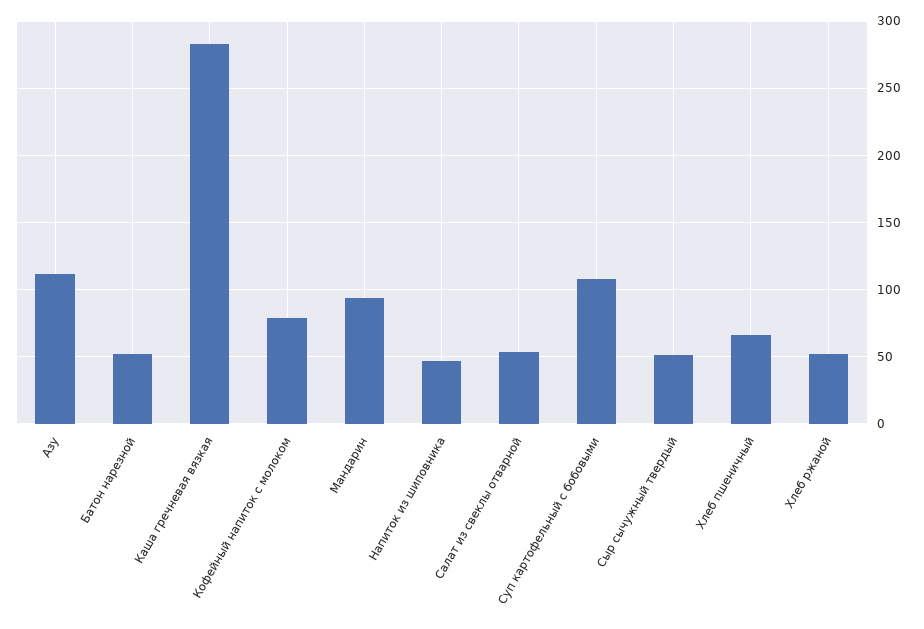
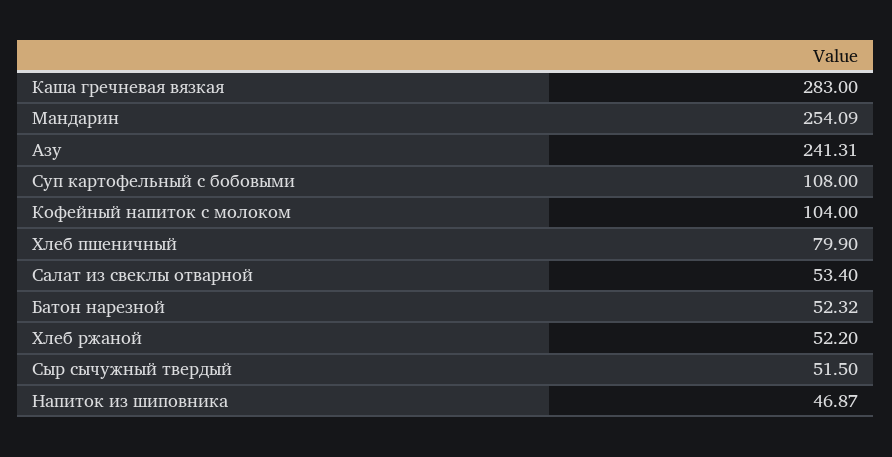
Азу: 110 -> 241.31
Кофейный напиток с молоком: 80 -> 104
Мандарин: 95 -> 254.09
Хлеб пшеничный: 65 -> 79.9

